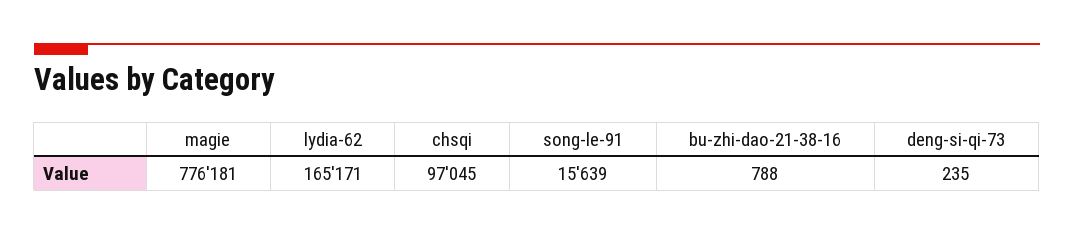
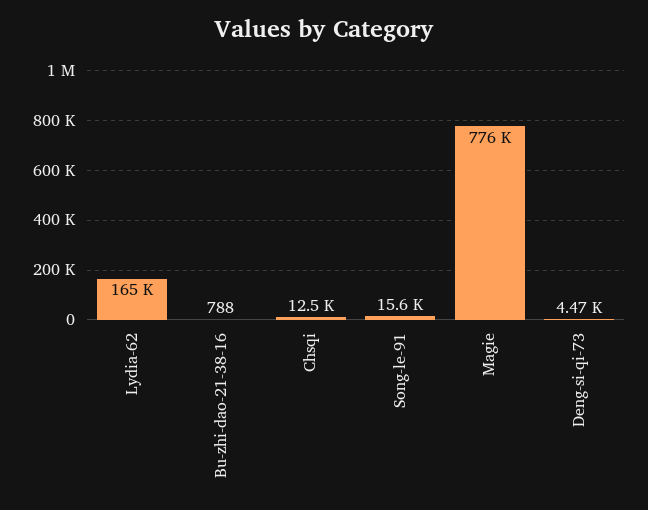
chsqi: 97045 -> 12500
deng-si-qi-73: 235 -> 4470

